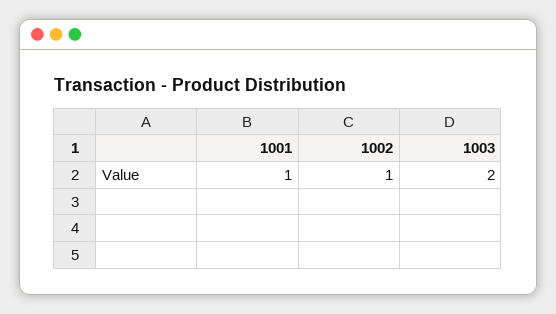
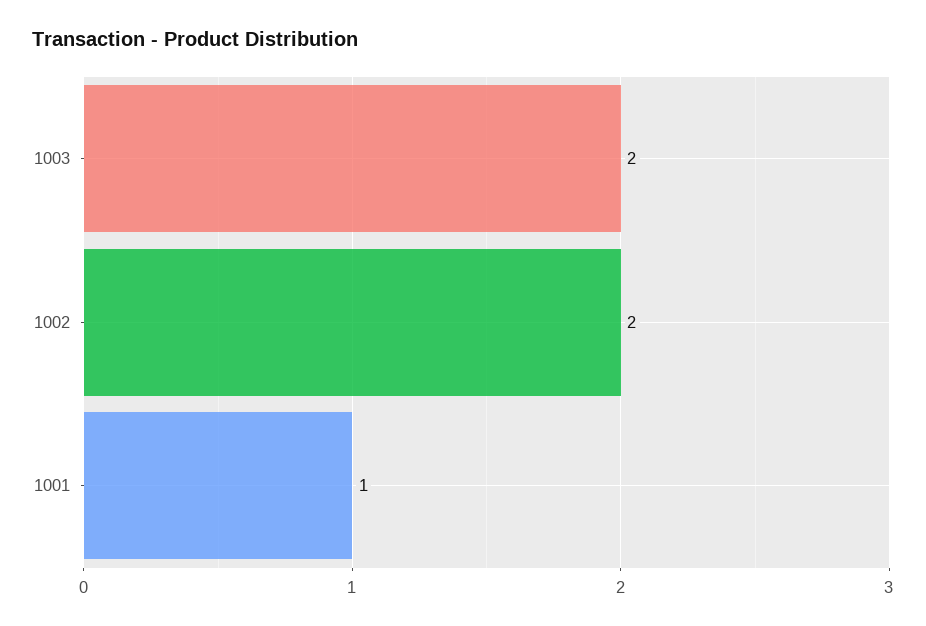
1002: 1 -> 2

